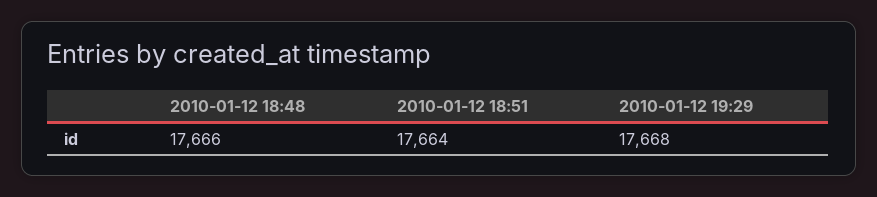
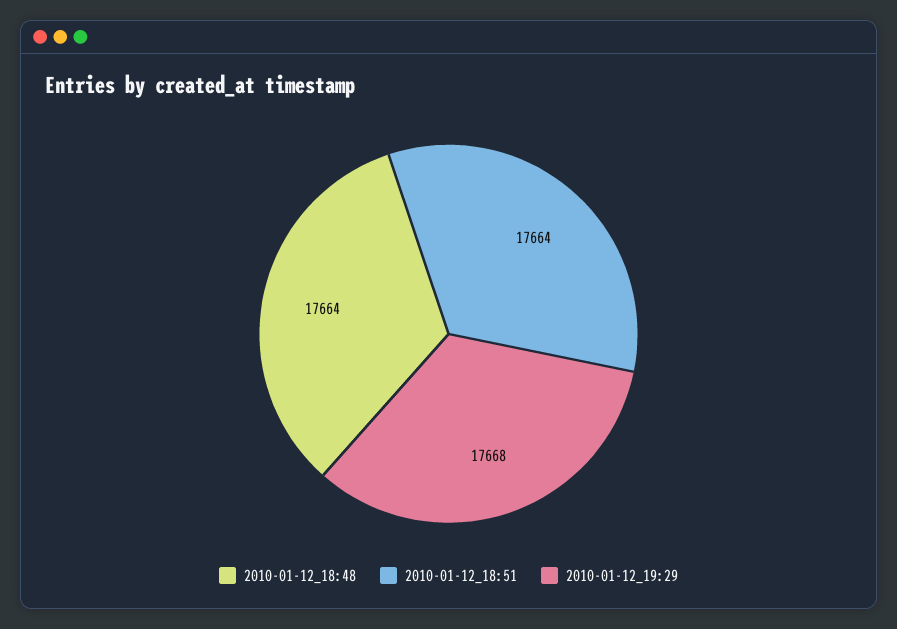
2010-01-12 18:48: 17666 -> 17664

